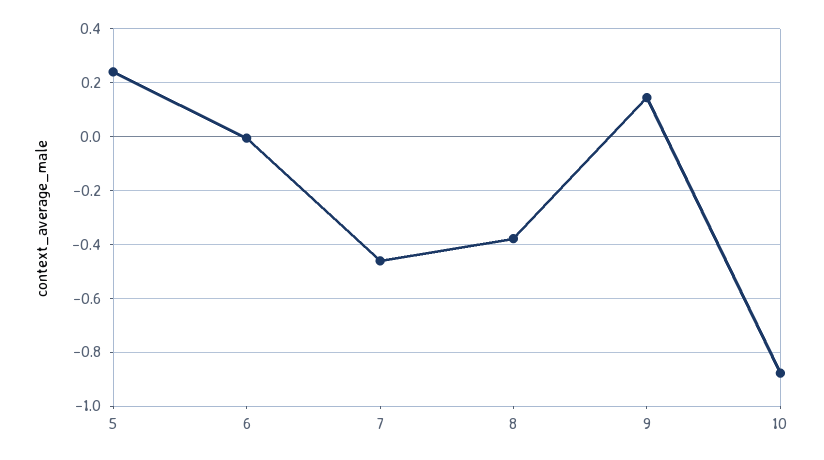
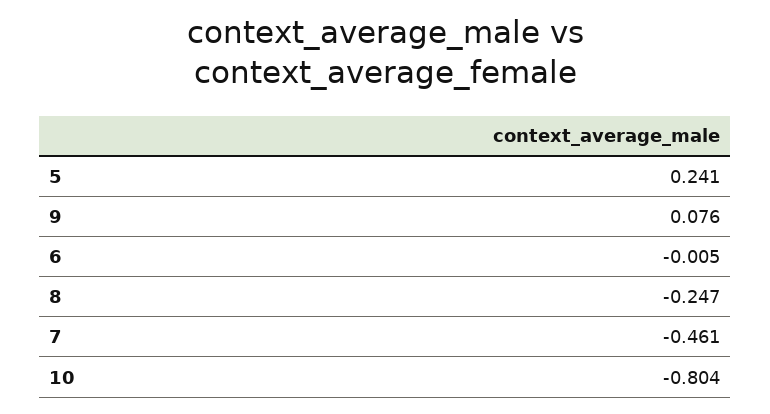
8: -0.375 -> -0.247
9: 0.15 -> 0.076
10: -0.875 -> -0.804

